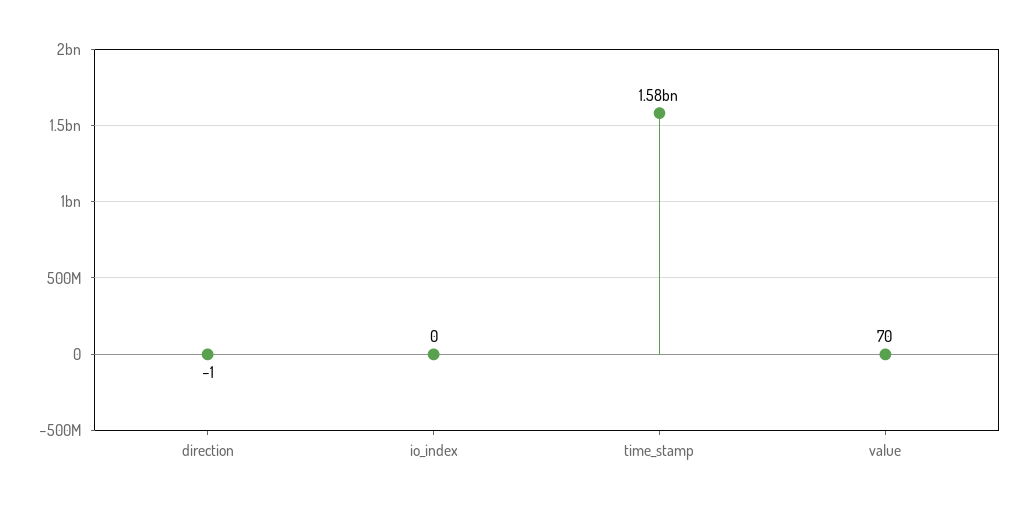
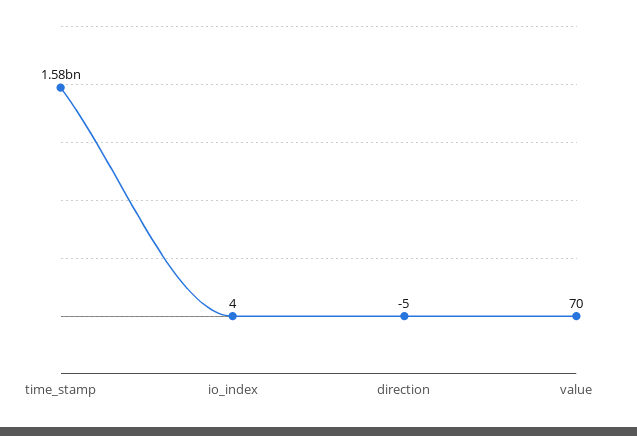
direction: -1 -> -5
io_index: 0 -> 4

